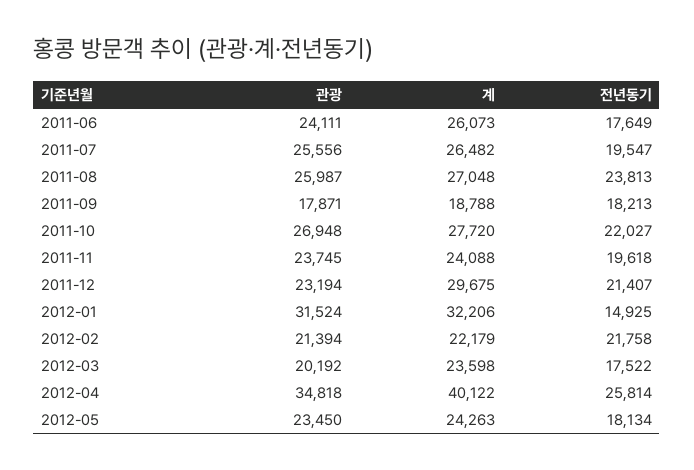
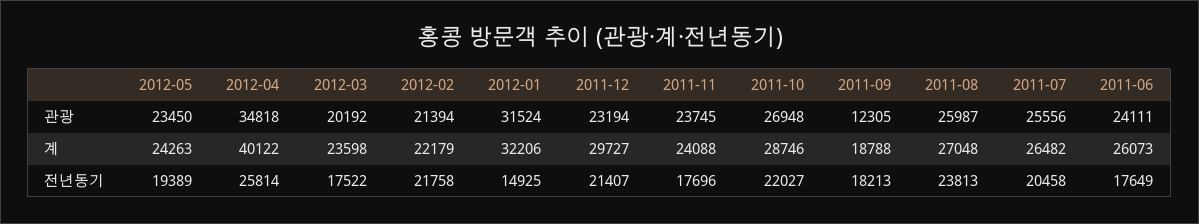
전년동기, 2011-07: 19547 -> 20458
관광, 2011-09: 17871 -> 12305
계, 2011-10: 27720 -> 28746
전년동기, 2011-11: 19618 -> 17696
계, 2011-12: 29675 -> 29727
전년동기, 2012-05: 18134 -> 19389

